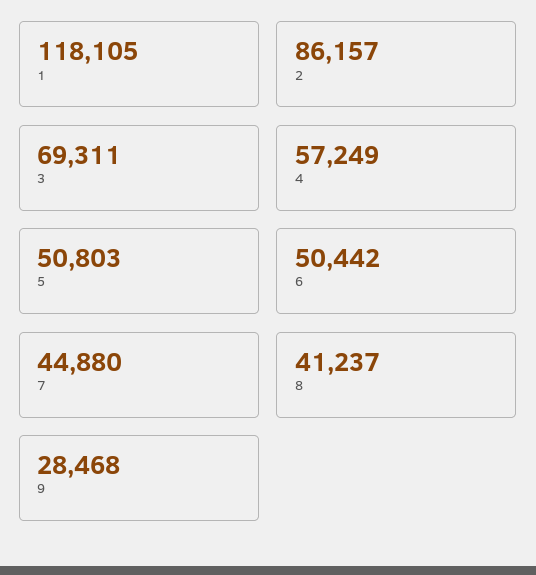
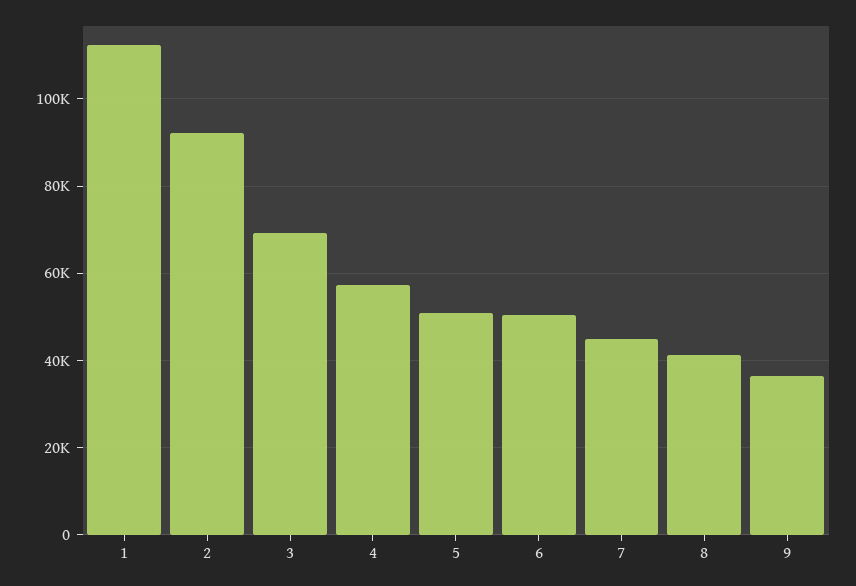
1: 118105 -> 112000
2: 86157 -> 92000
9: 28468 -> 36000

